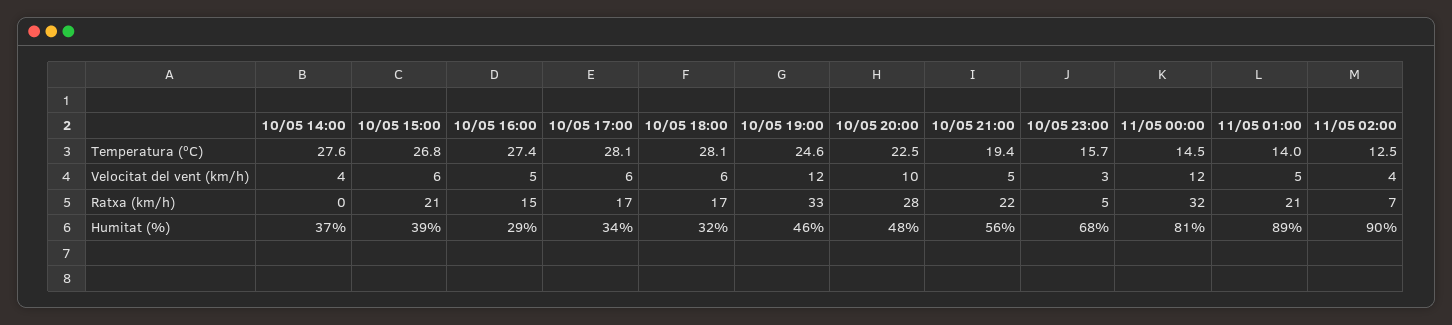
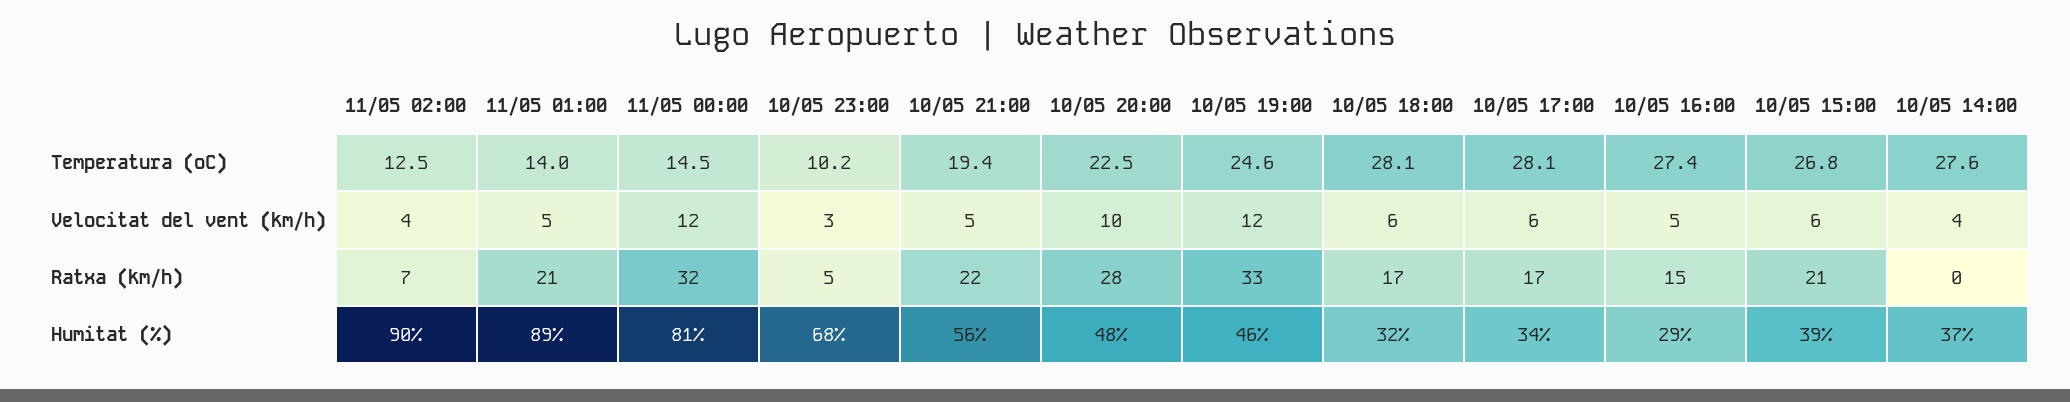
10/05 23:00, Temperatura (ºC): 15.7 -> 10.2

